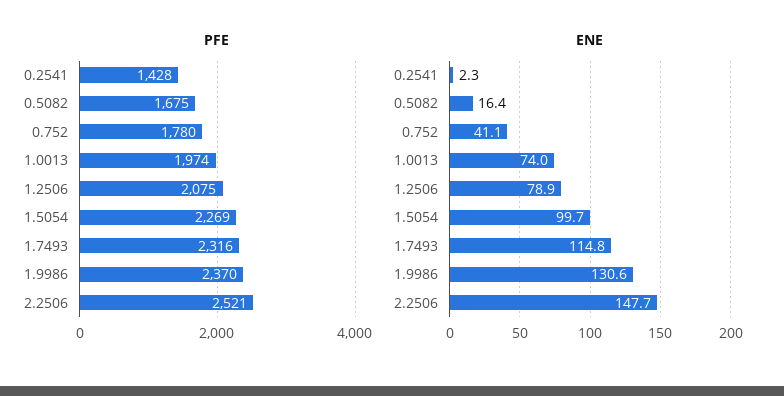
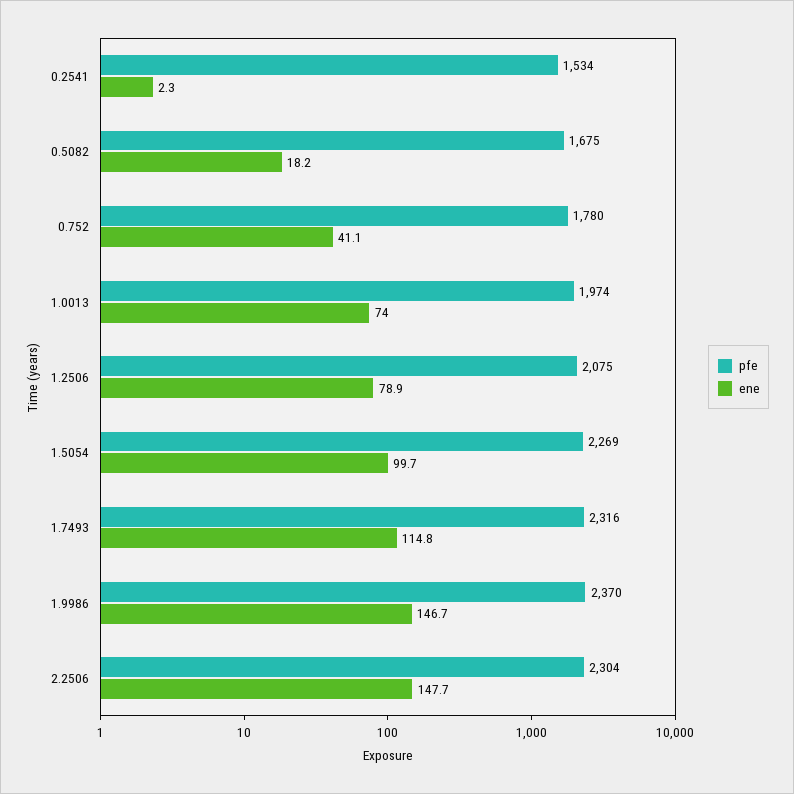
PFE, 0.2541: 1428 -> 1534
PFE, 2.2506: 2521 -> 2304
ENE, 0.5082: 16.4 -> 18.2
ENE, 1.9986: 130.6 -> 146.7

